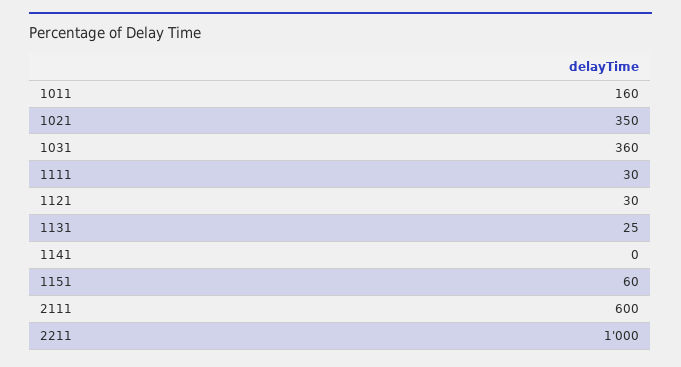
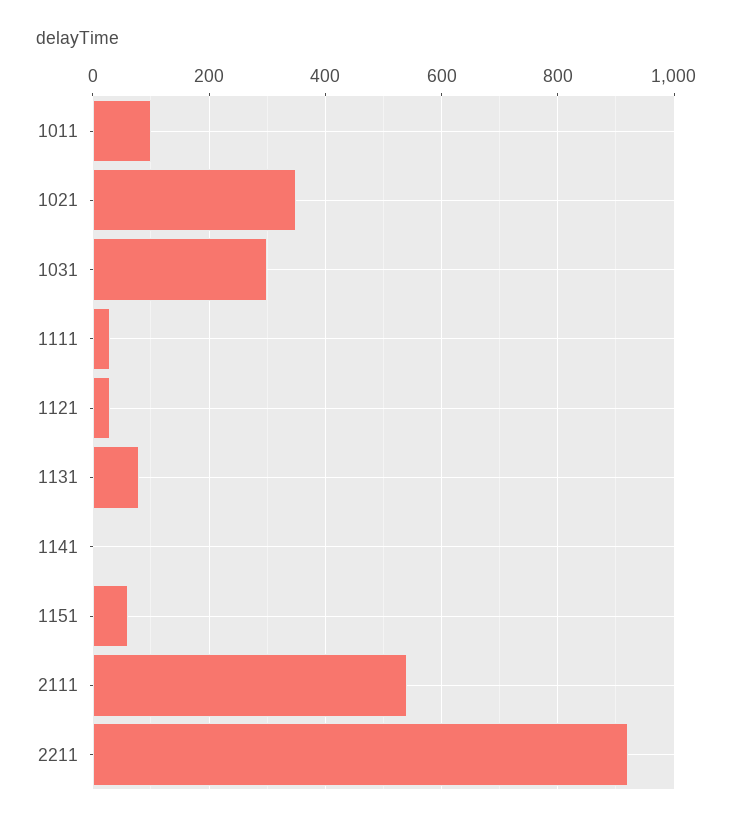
1011: 160 -> 100
1031: 360 -> 300
1131: 25 -> 80
2111: 600 -> 540
2211: 1000 -> 920

